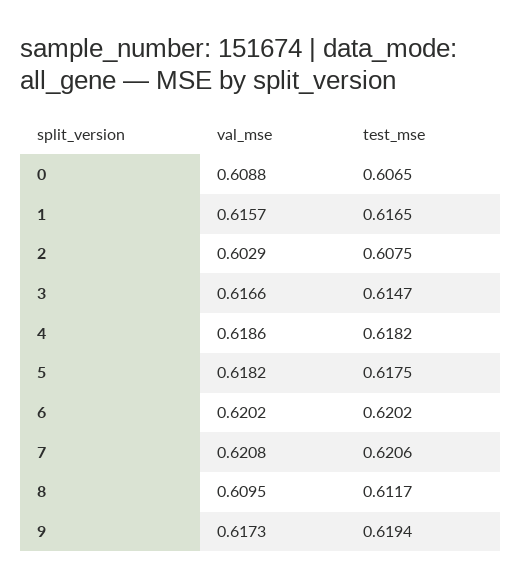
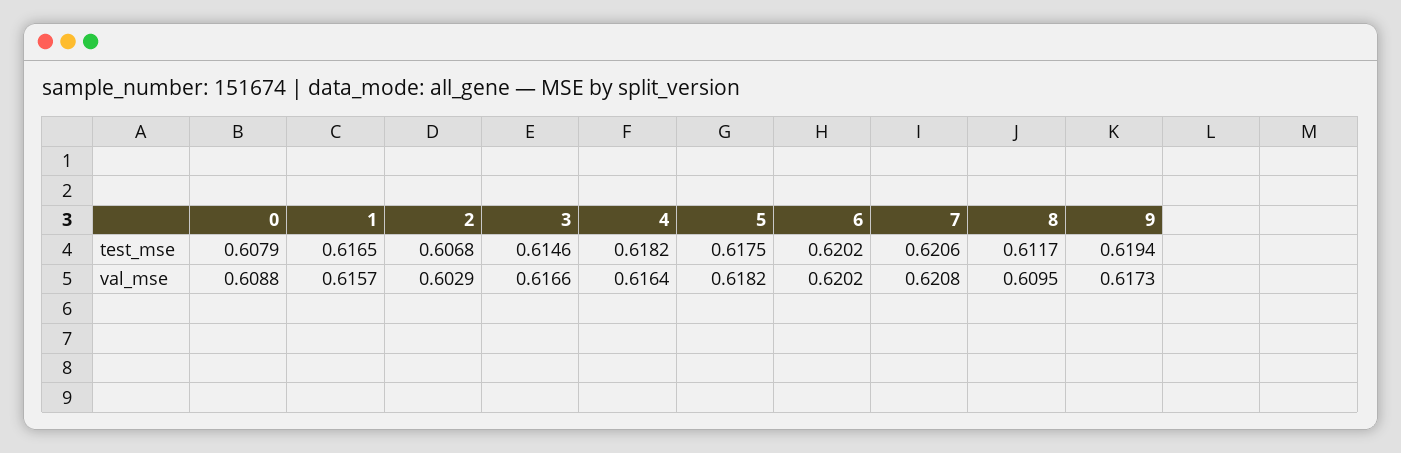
test_mse, 0: 0.6065 -> 0.6079
test_mse, 2: 0.6075 -> 0.6068
test_mse, 3: 0.6147 -> 0.6146
val_mse, 4: 0.6186 -> 0.6164

